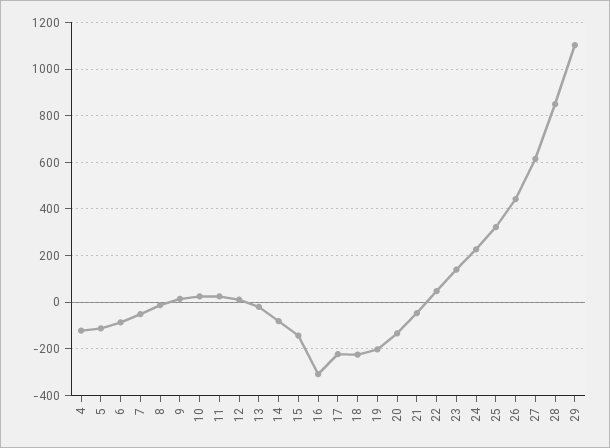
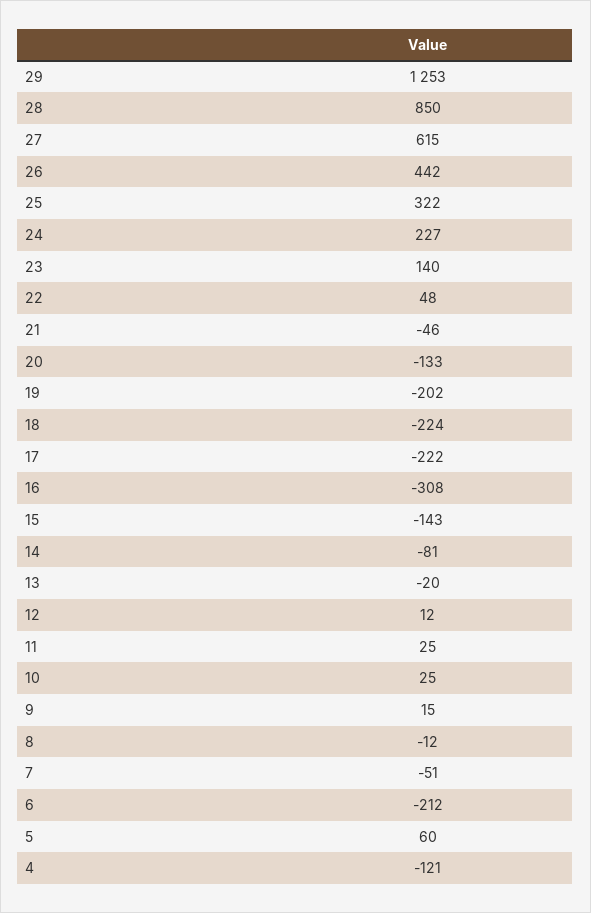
5: -100 -> 60
6: -100 -> -212
29: 1100 -> 1253

